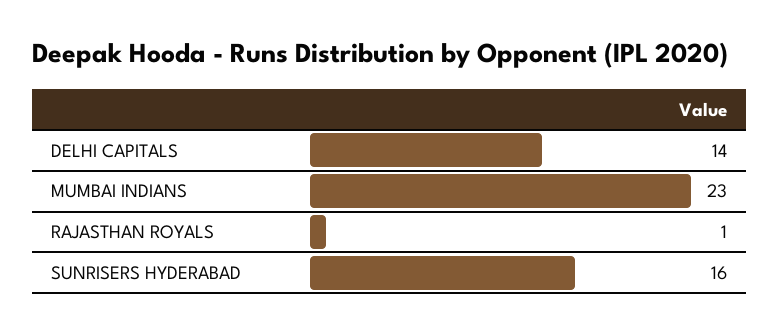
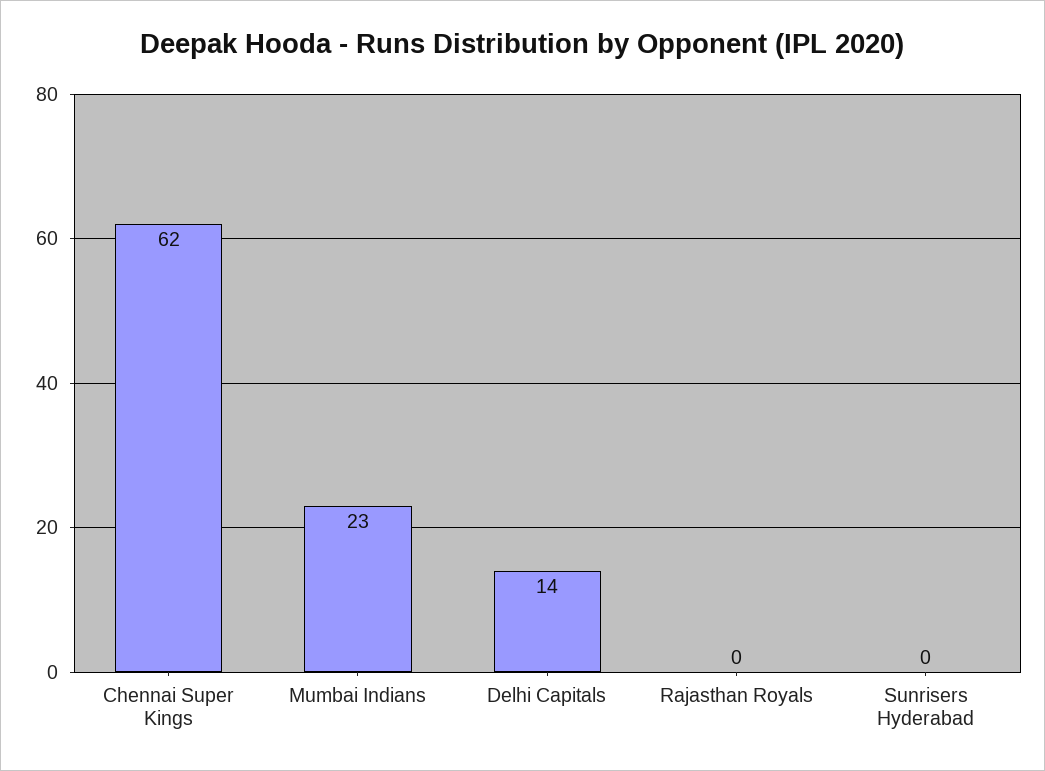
RAJASTHAN ROYALS: 1 -> 0
SUNRISERS HYDERABAD: 16 -> 0
Chennai Super Kings: none -> 62

